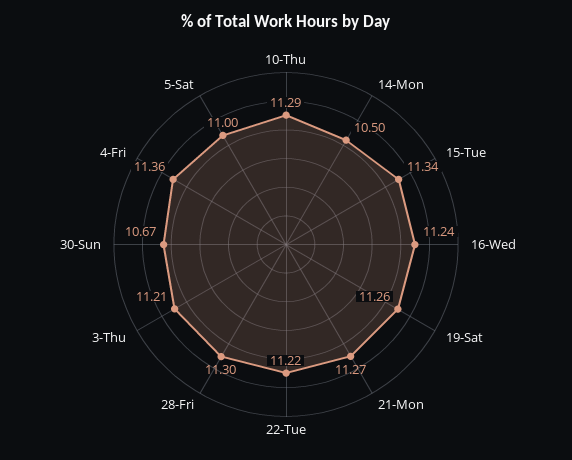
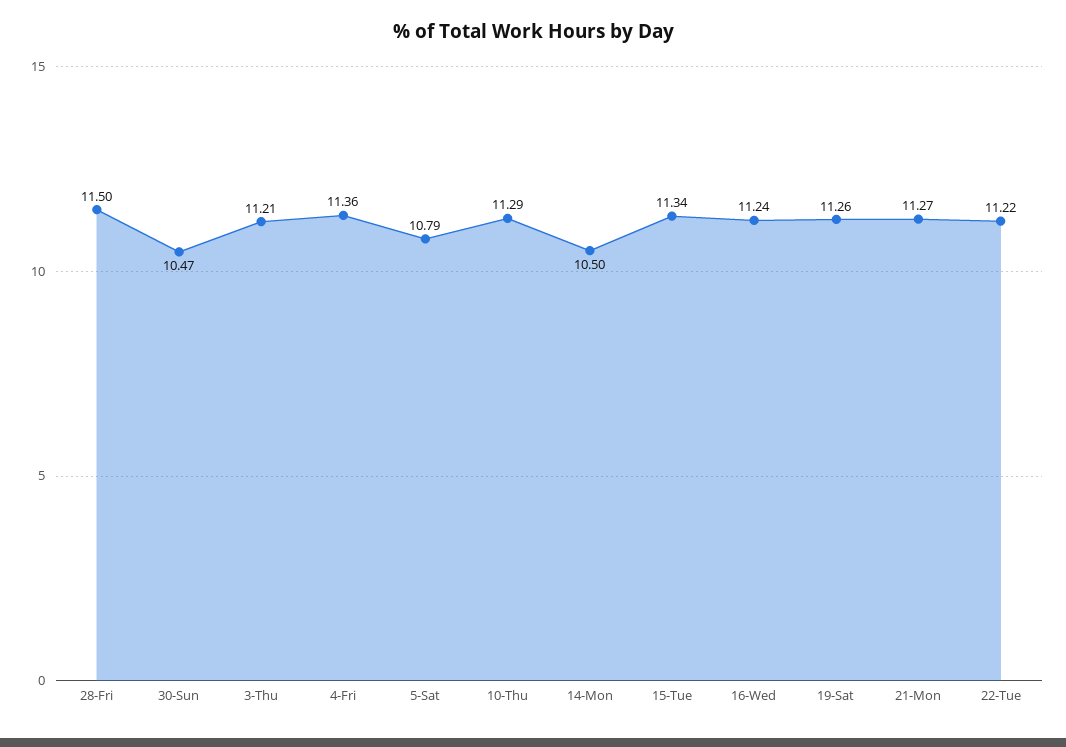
28-Fri: 11.3 -> 11.5
30-Sun: 10.67 -> 10.47
5-Sat: 11 -> 10.79

